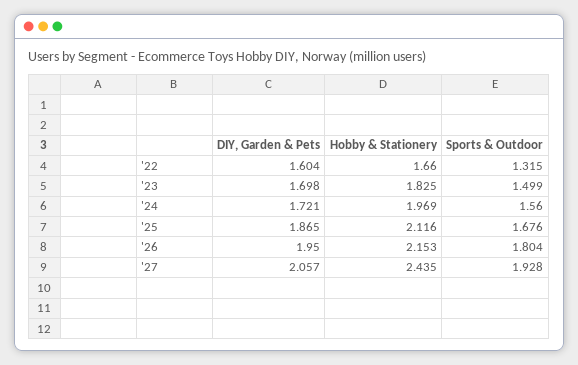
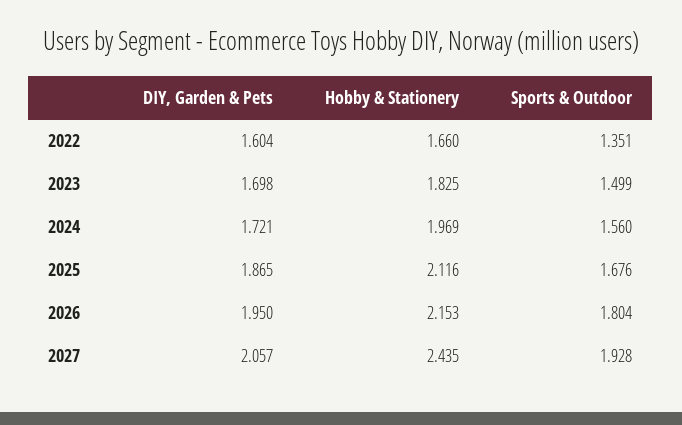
Sports & Outdoor, '22: 1.315 -> 1.351

